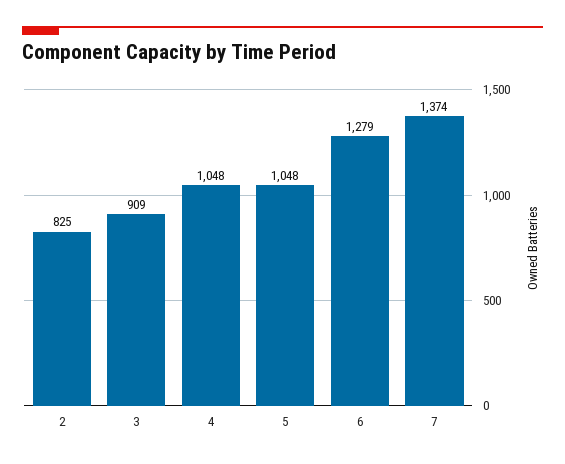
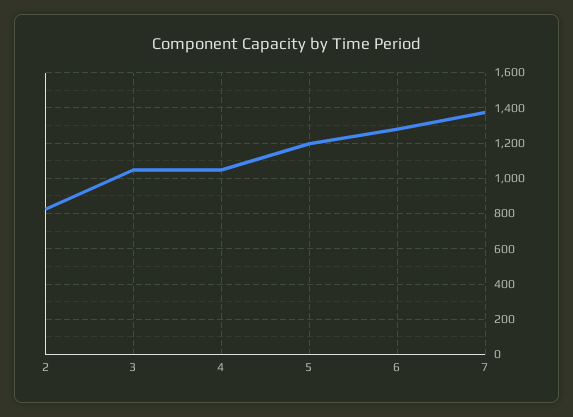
3: 909 -> 1050
5: 1048 -> 1200

